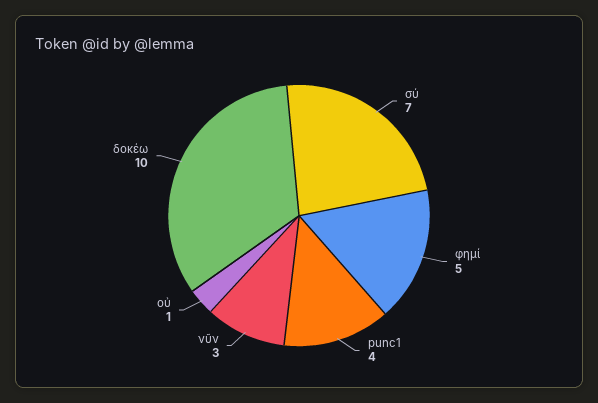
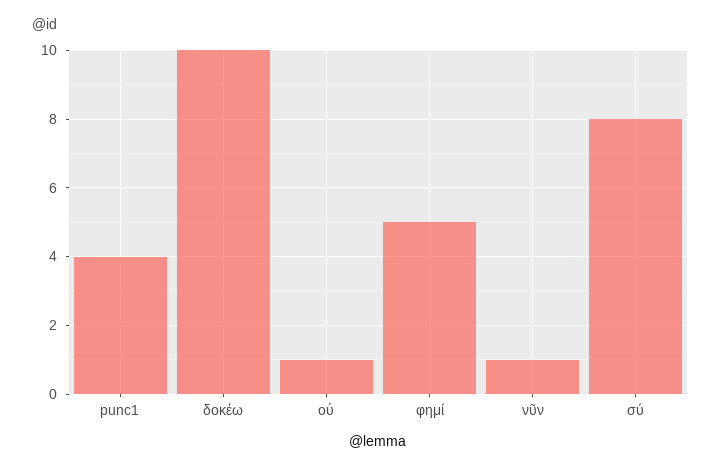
σύ: 7 -> 8
νῦν: 3 -> 1

